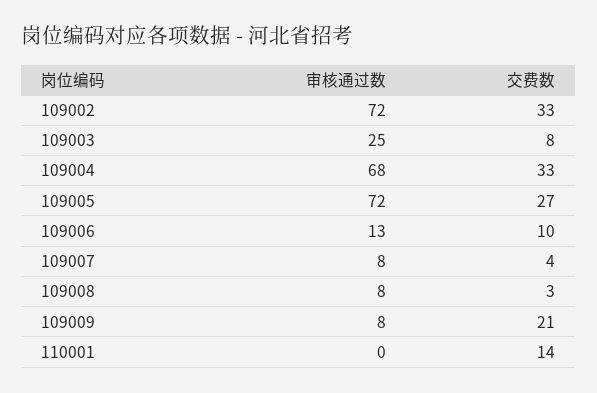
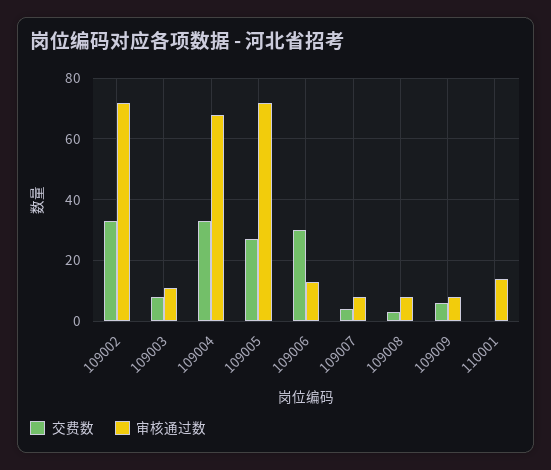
审核通过数, 109003: 25 -> 10
交费数, 109006: 10 -> 30
交费数, 109009: 21 -> 5
审核通过数, 110001: 0 -> 15
交费数, 110001: 14 -> 0

